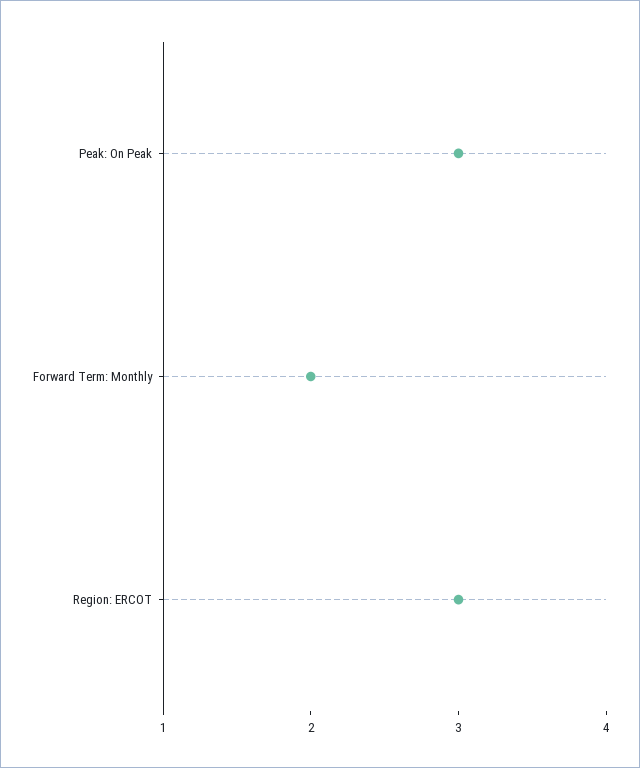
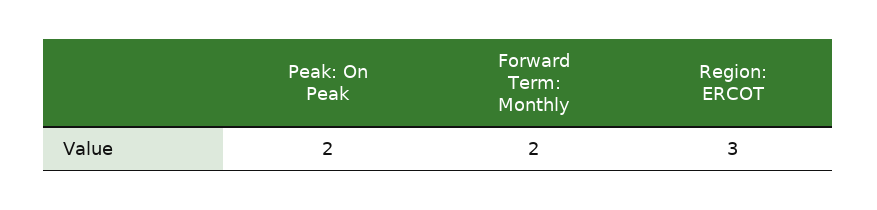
Peak: On Peak: 3 -> 2

